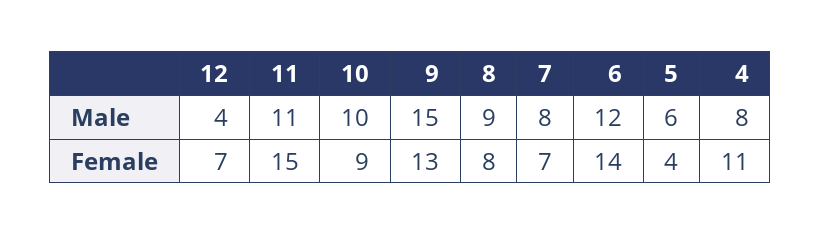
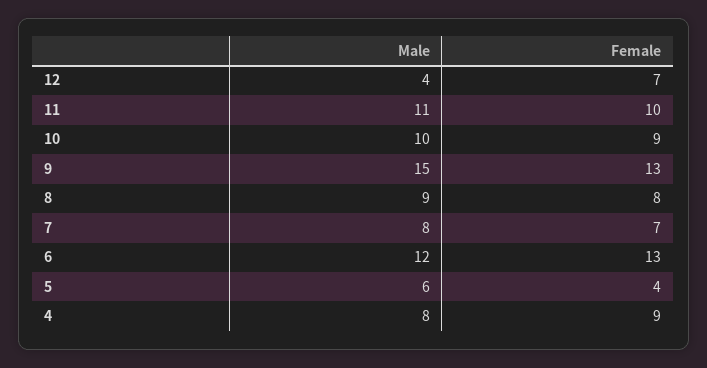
11, Female: 15 -> 10
6, Female: 14 -> 13
4, Female: 11 -> 9

